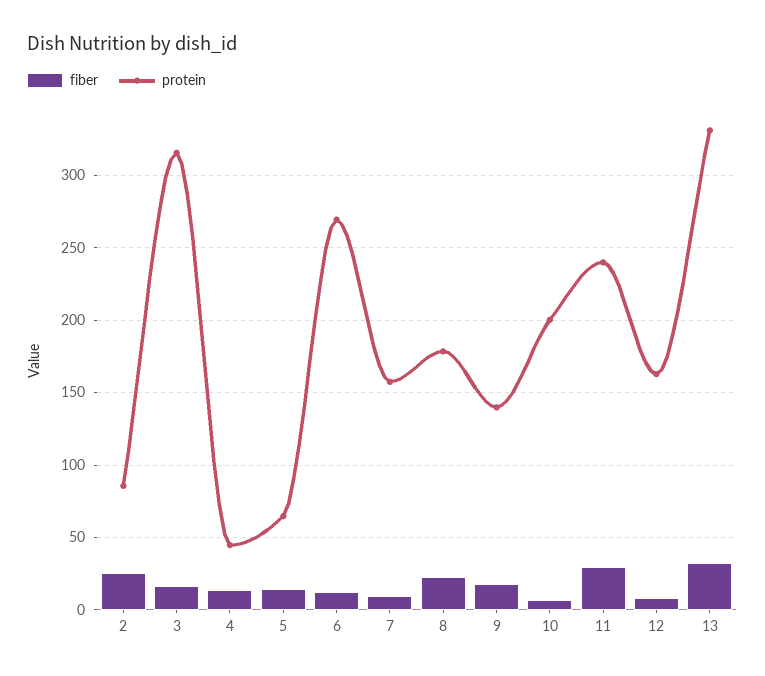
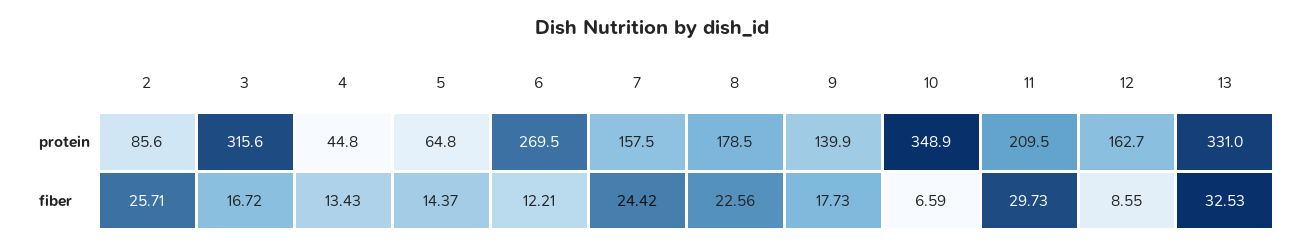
fiber, 7: 10 -> 24.42
protein, 10: 200 -> 348.9
protein, 11: 240 -> 209.5

